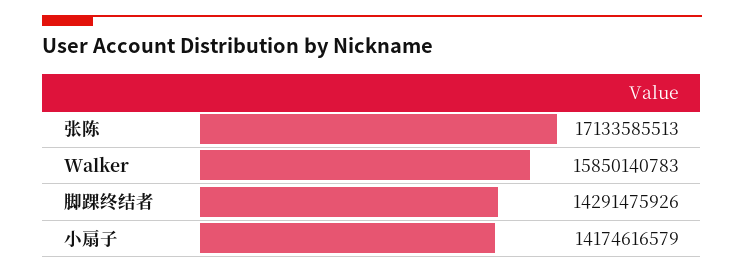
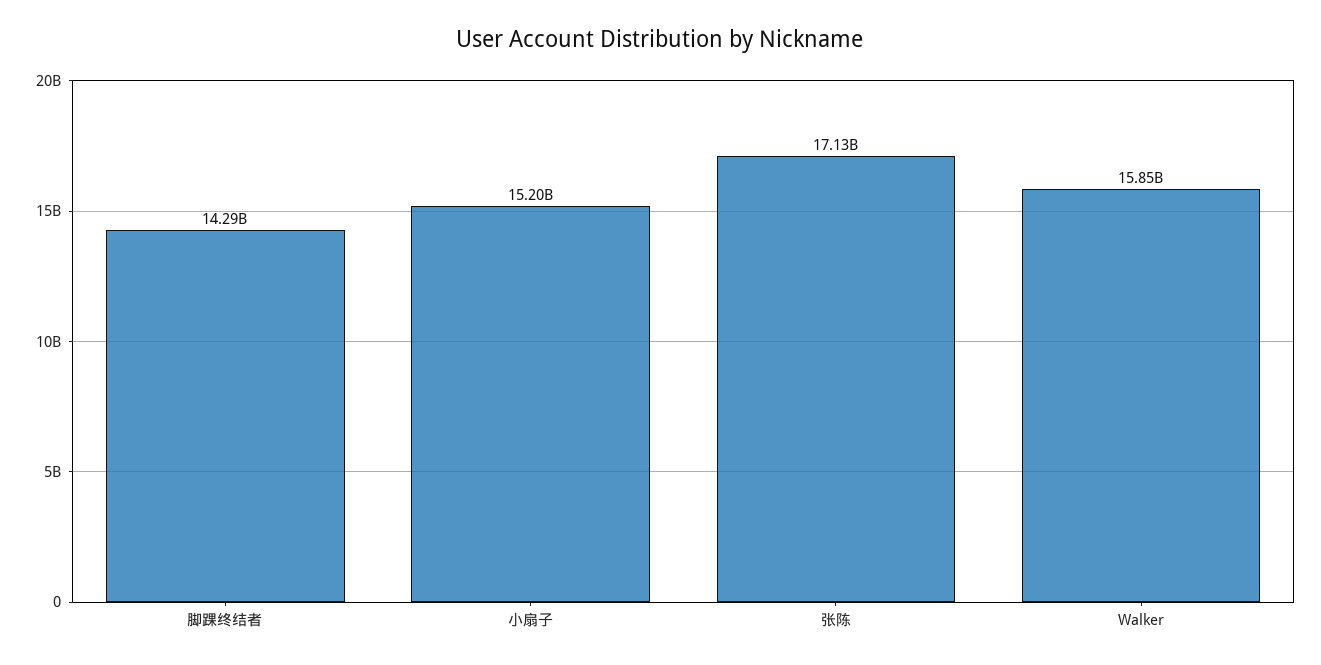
小扇子: 14174616579 -> 15200000000

